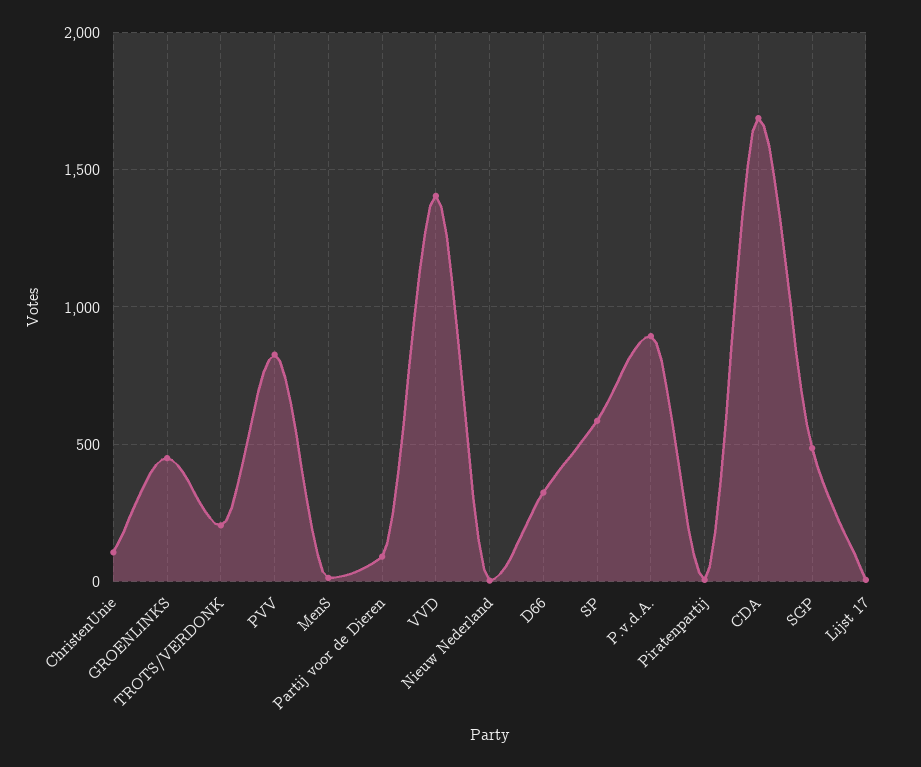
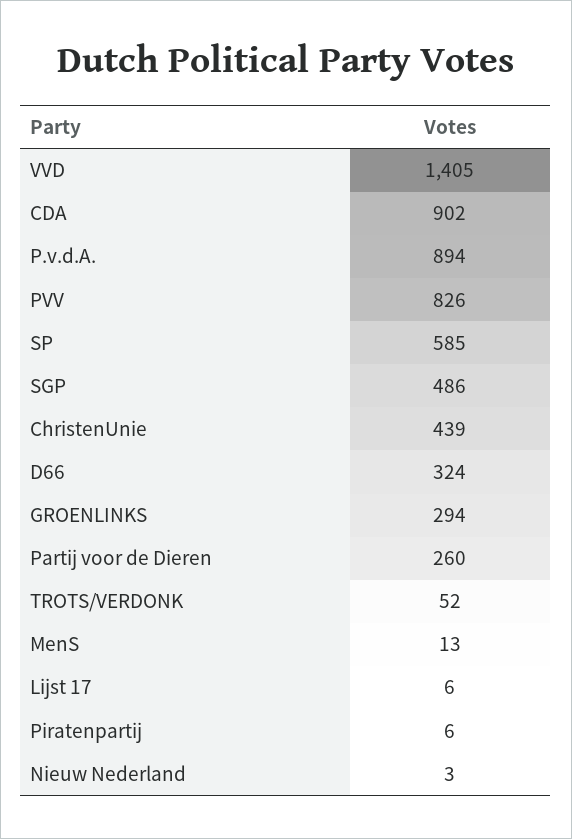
ChristenUnie: 100 -> 439
GROENLINKS: 450 -> 294
TROTS/VERDONK: 200 -> 52
Partij voor de Dieren: 100 -> 260
CDA: 1700 -> 902

